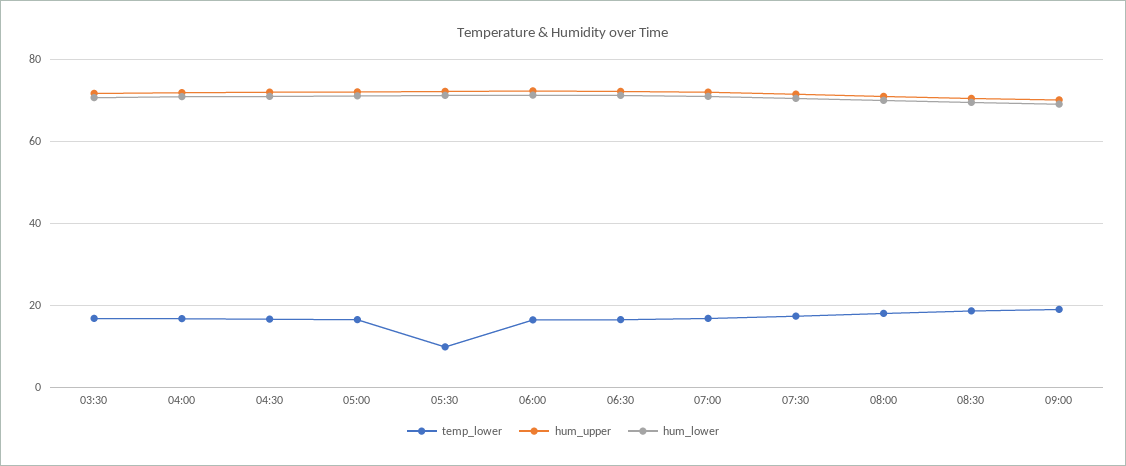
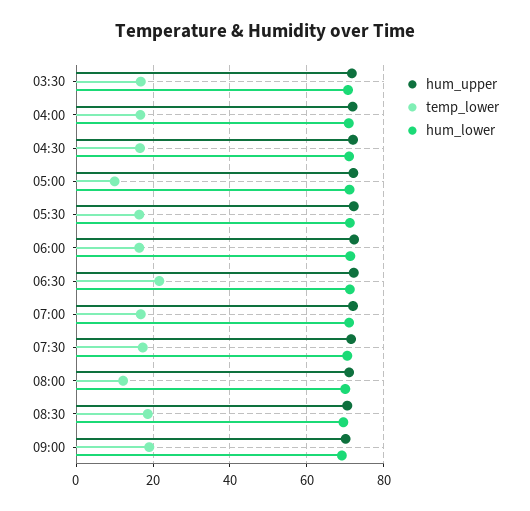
temp_lower, 05:00: 16 -> 10
temp_lower, 05:30: 10 -> 16
temp_lower, 06:30: 16 -> 22
temp_lower, 08:00: 18 -> 12

